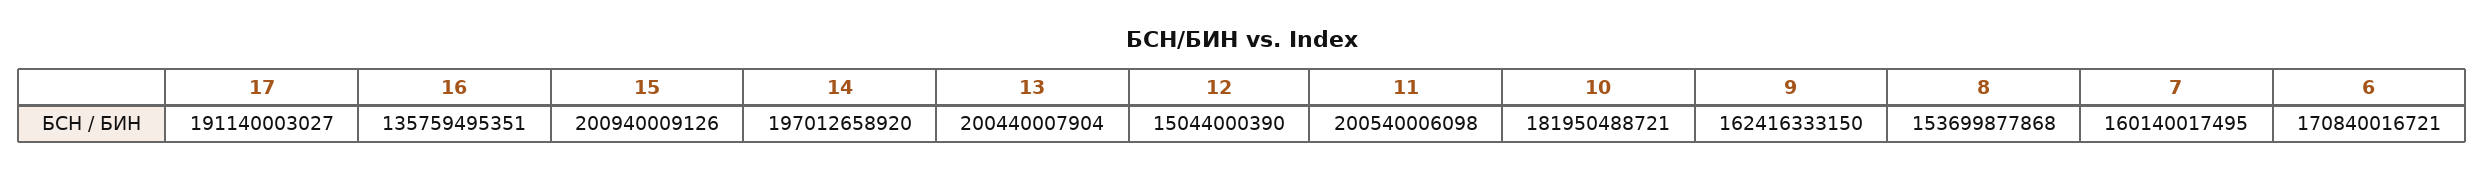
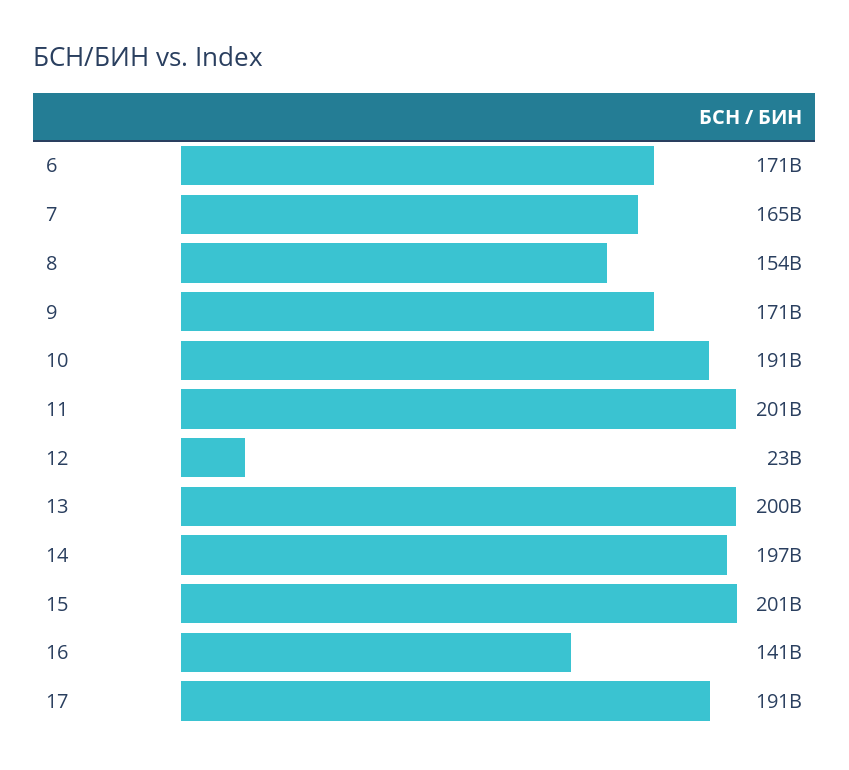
16: 135759495351 -> 141000000000
12: 15044000390 -> 23000000000
10: 181950488721 -> 191000000000
9: 162416333150 -> 171000000000
7: 160140017495 -> 165000000000

